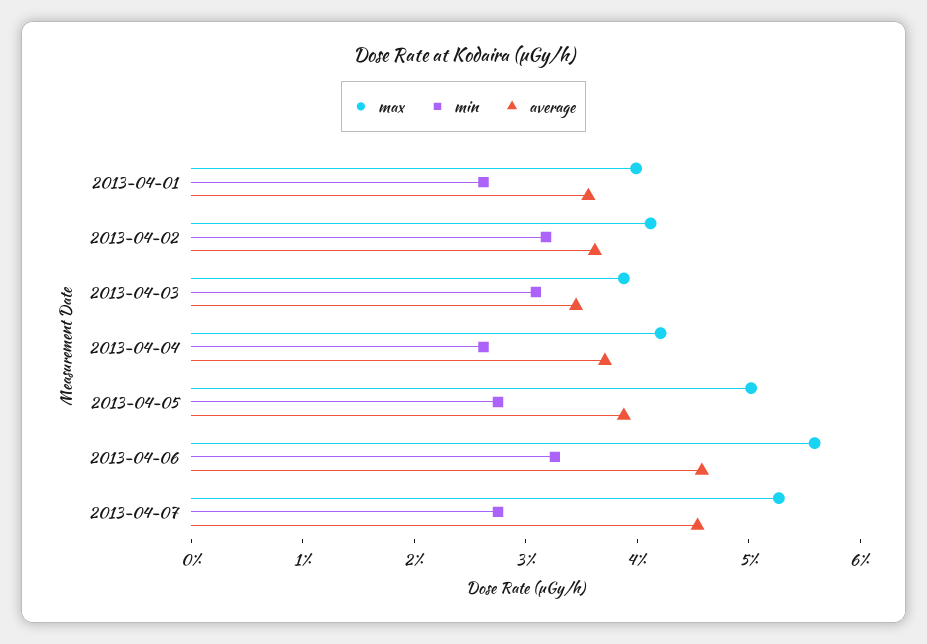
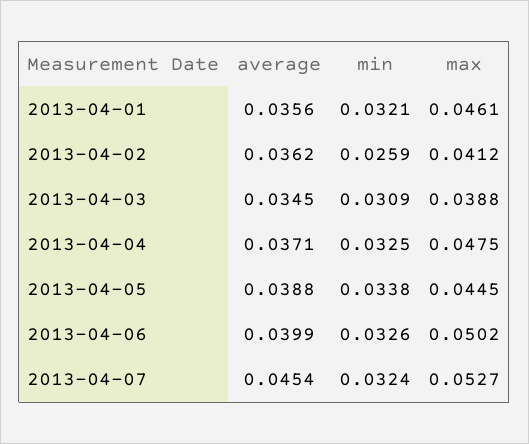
max, 2013-04-01: 0.04 -> 0.0461
min, 2013-04-01: 0.026 -> 0.0321
min, 2013-04-02: 0.032 -> 0.0259
max, 2013-04-04: 0.042 -> 0.0475
min, 2013-04-04: 0.026 -> 0.0325
max, 2013-04-05: 0.05 -> 0.0445
min, 2013-04-05: 0.028 -> 0.0338
max, 2013-04-06: 0.056 -> 0.0502
average, 2013-04-06: 0.046 -> 0.0399
min, 2013-04-07: 0.028 -> 0.0324

